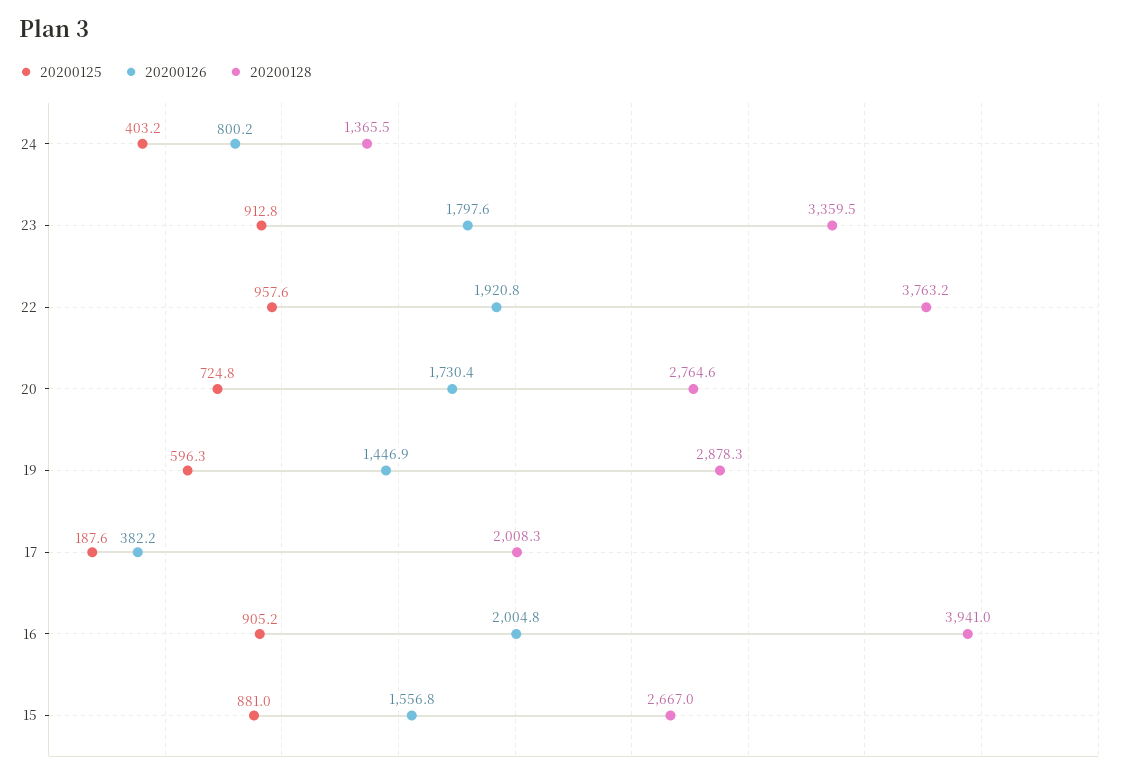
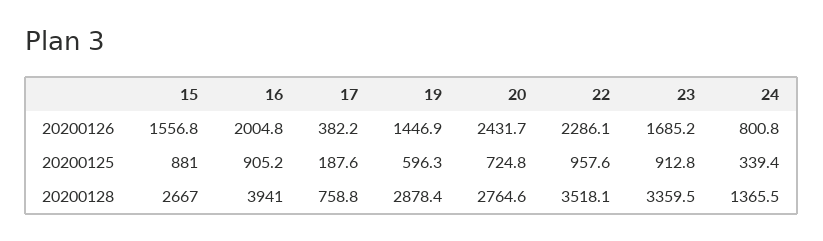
20200125, 24: 403.2 -> 339.4
20200126, 24: 800.2 -> 800.8
20200126, 23: 1797.6 -> 1685.2
20200126, 22: 1920.8 -> 2286.1
20200128, 22: 3763.2 -> 3518.1
20200126, 20: 1730.4 -> 2431.7
20200128, 19: 2878.3 -> 2878.4
20200128, 17: 2008.3 -> 758.8

